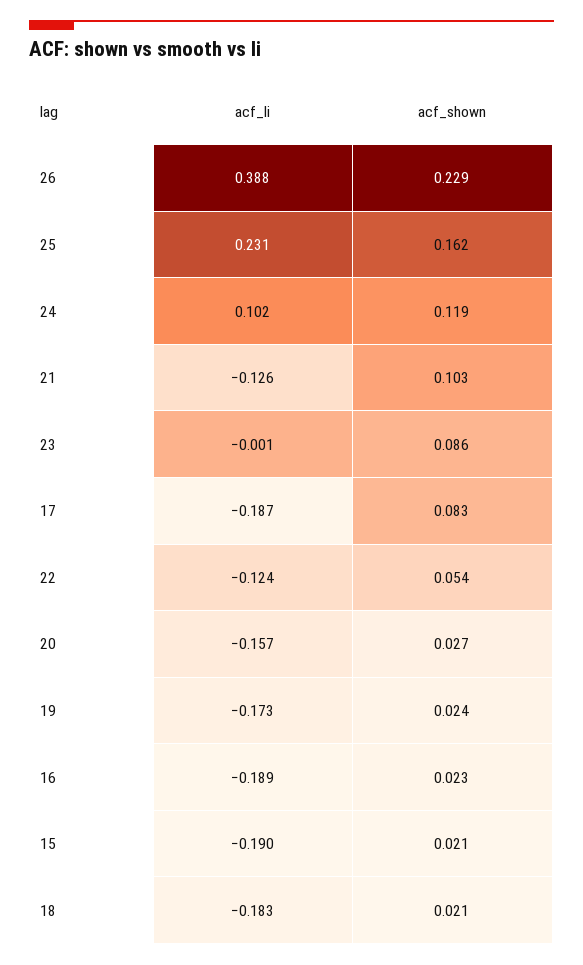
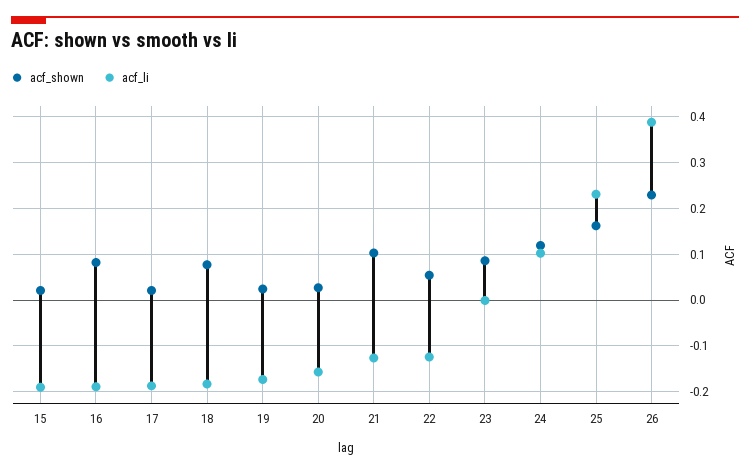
acf_shown, 17: 0.083 -> 0.02
acf_shown, 16: 0.023 -> 0.08
acf_shown, 18: 0.021 -> 0.08

